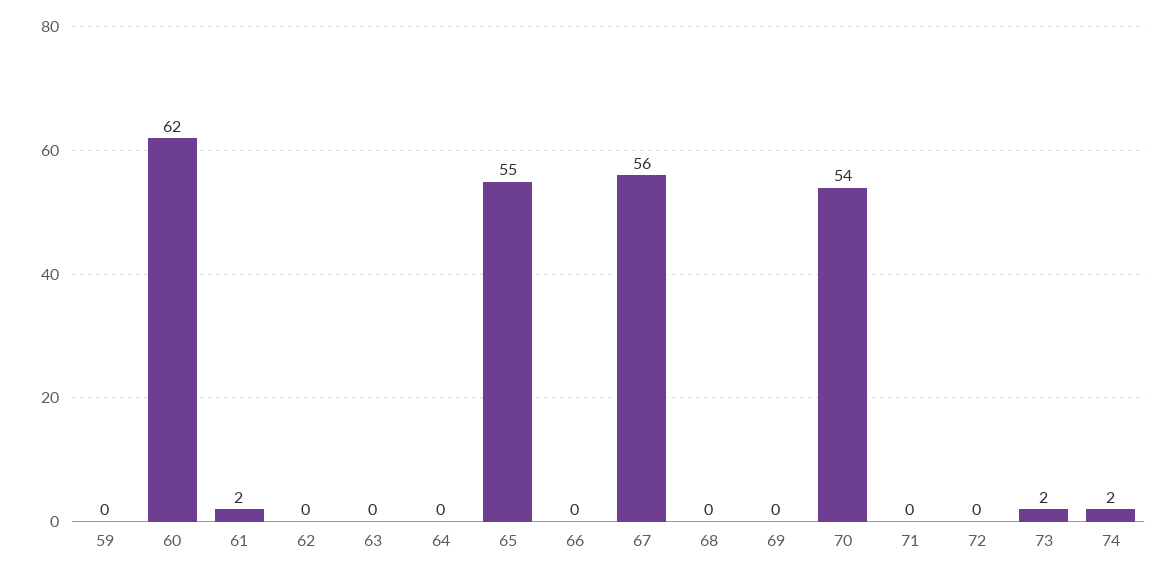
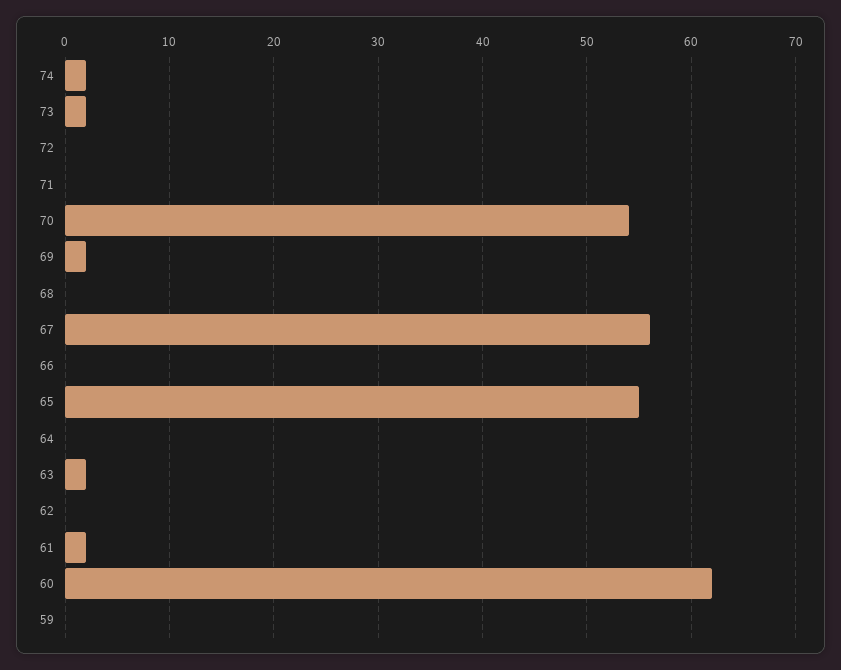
63: 0 -> 2
69: 0 -> 2

